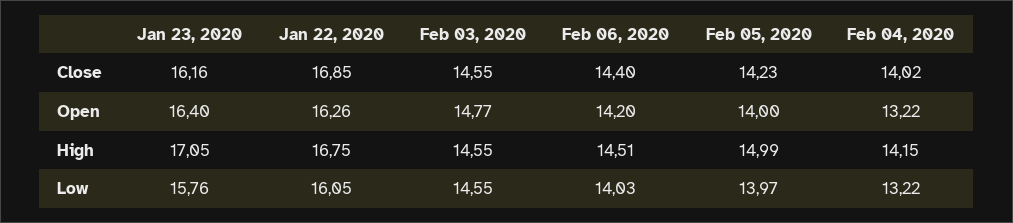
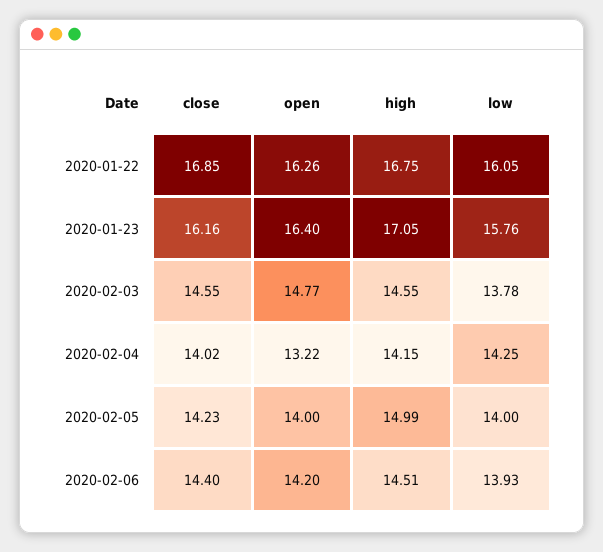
Feb 03, 2020, Low: 14.55 -> 13.78
Feb 06, 2020, Low: 14.03 -> 13.93
Feb 05, 2020, Low: 13.97 -> 14
Feb 04, 2020, Low: 13.22 -> 14.25

